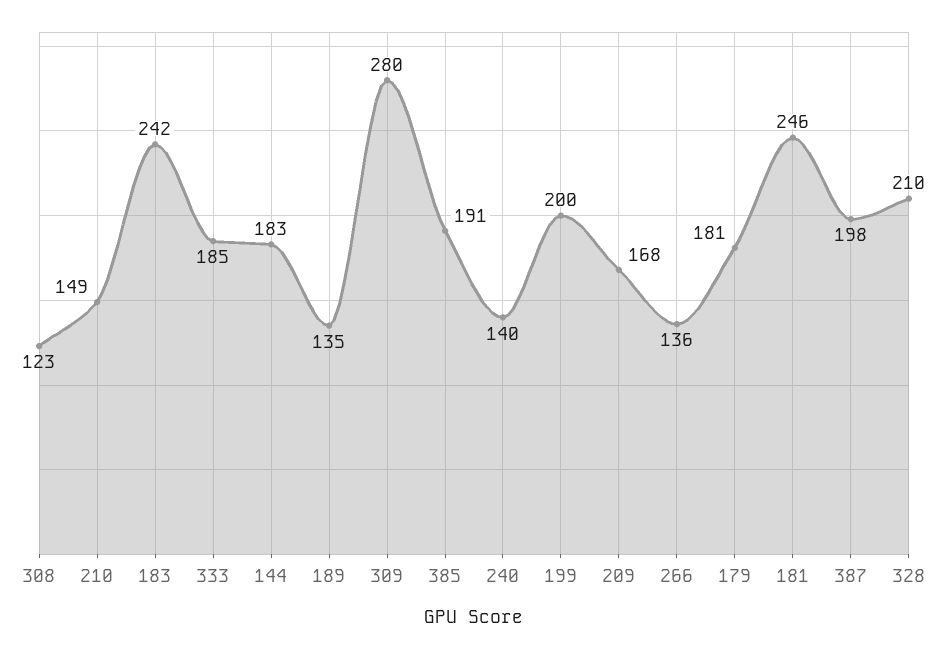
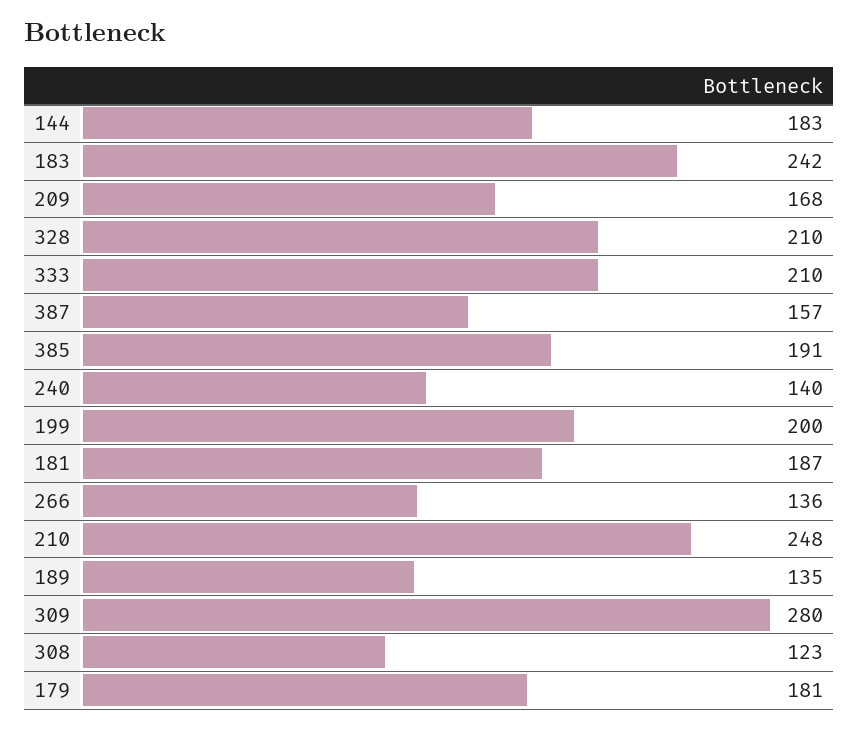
210: 149 -> 248
333: 185 -> 210
181: 246 -> 187
387: 198 -> 157

